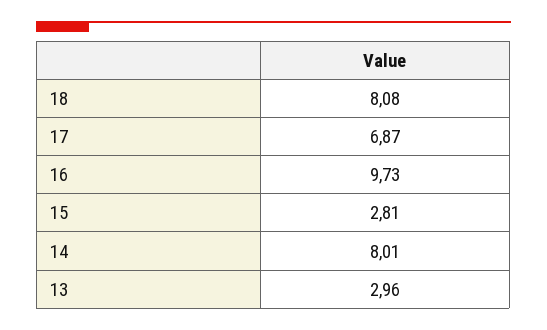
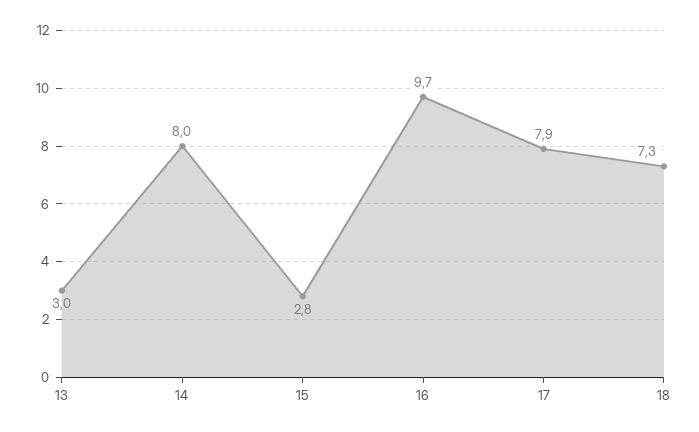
18: 8.08 -> 7.3
17: 6.87 -> 7.9

